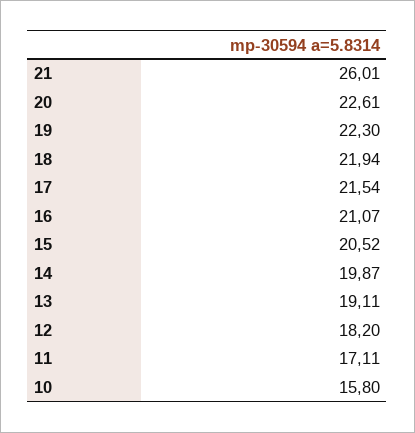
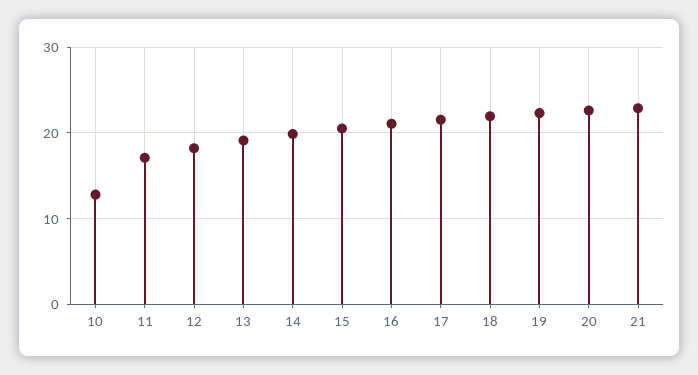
21: 26.01 -> 23
10: 15.8 -> 13

